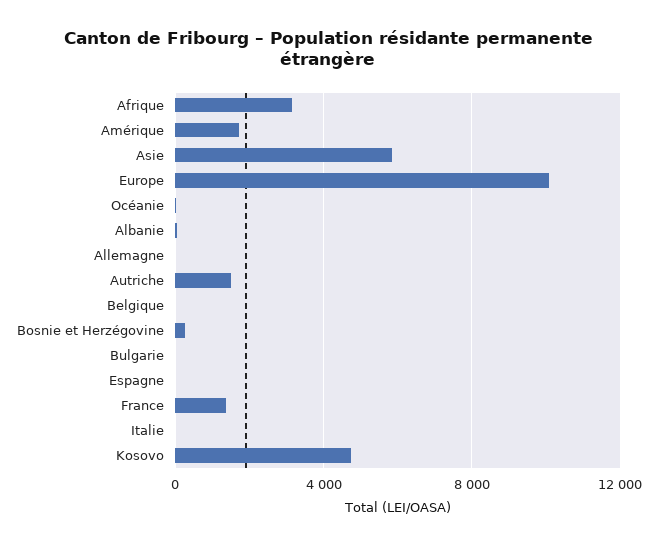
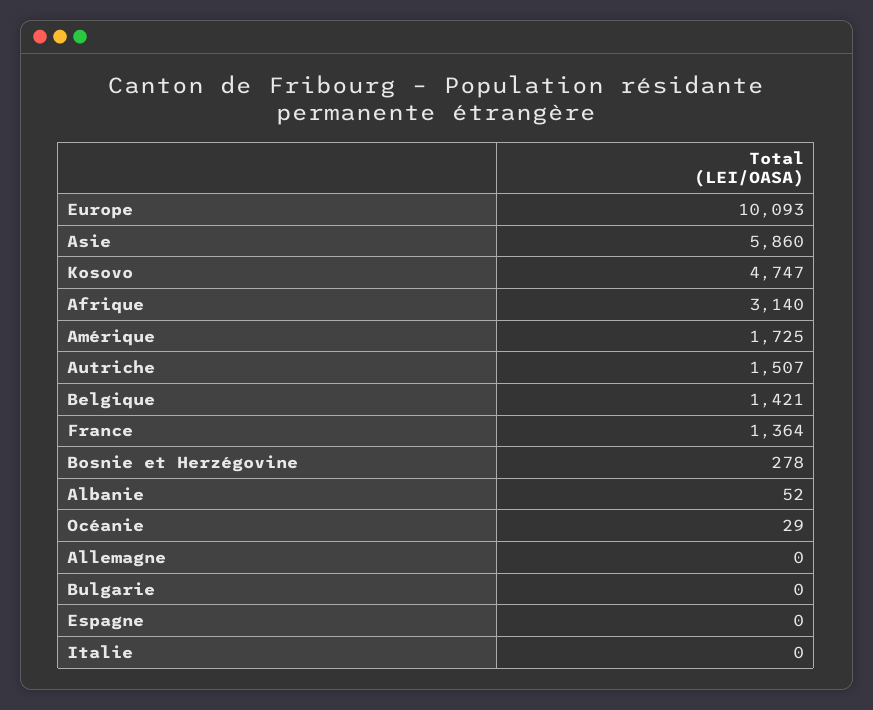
Belgique: 0 -> 1421

